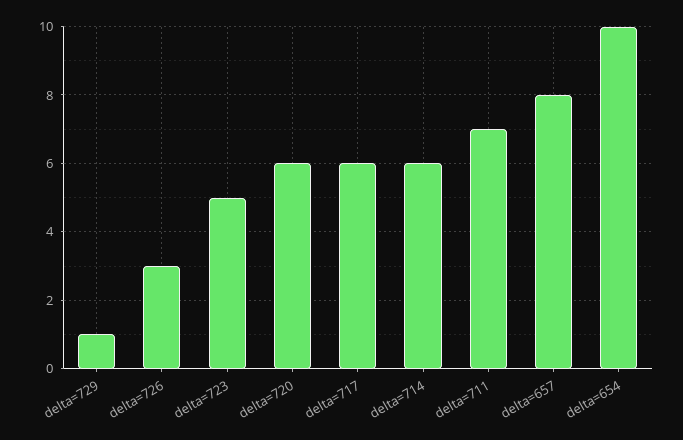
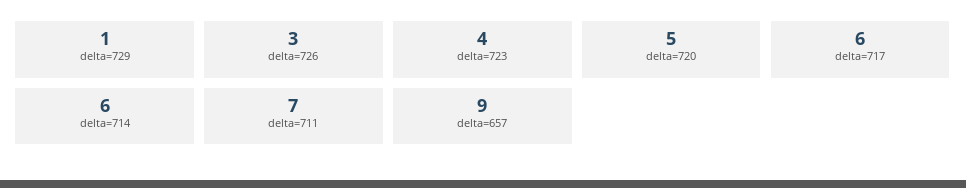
delta=723: 5 -> 4
delta=720: 6 -> 5
delta=657: 8 -> 9
delta=654: 10 -> none

